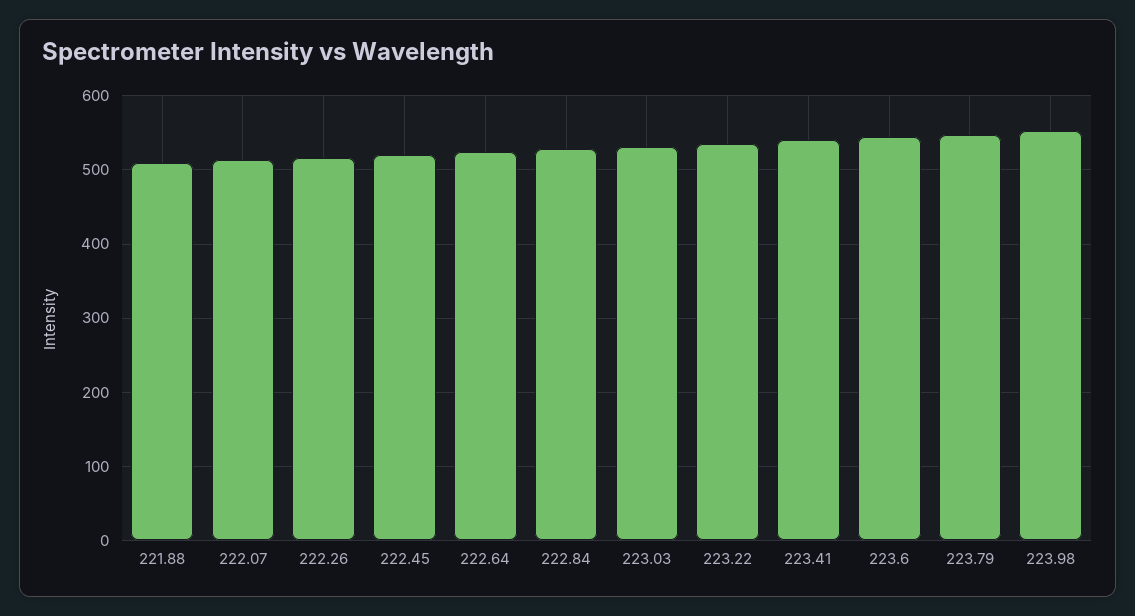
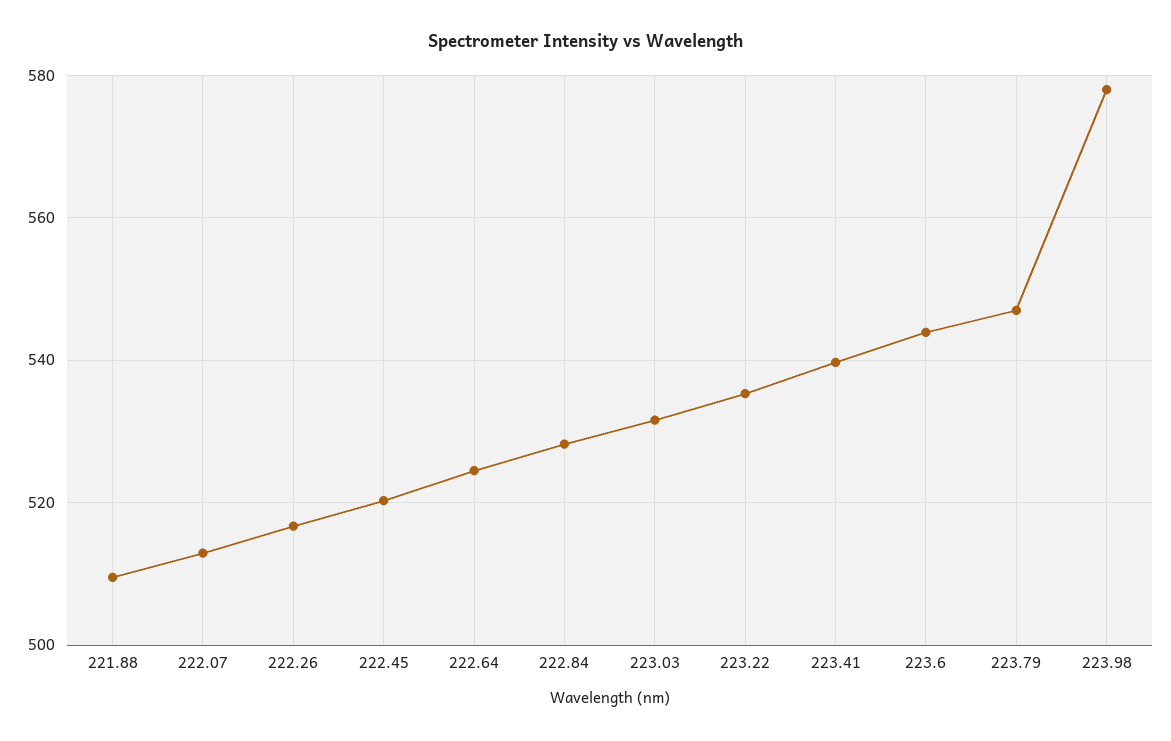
223.98: 550 -> 578

